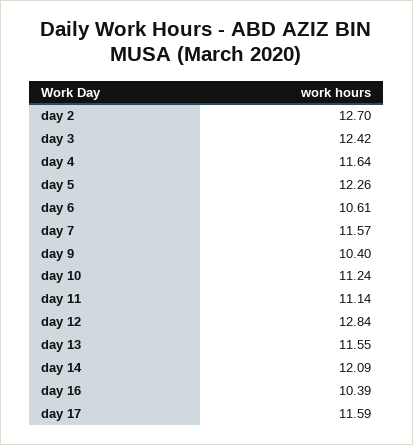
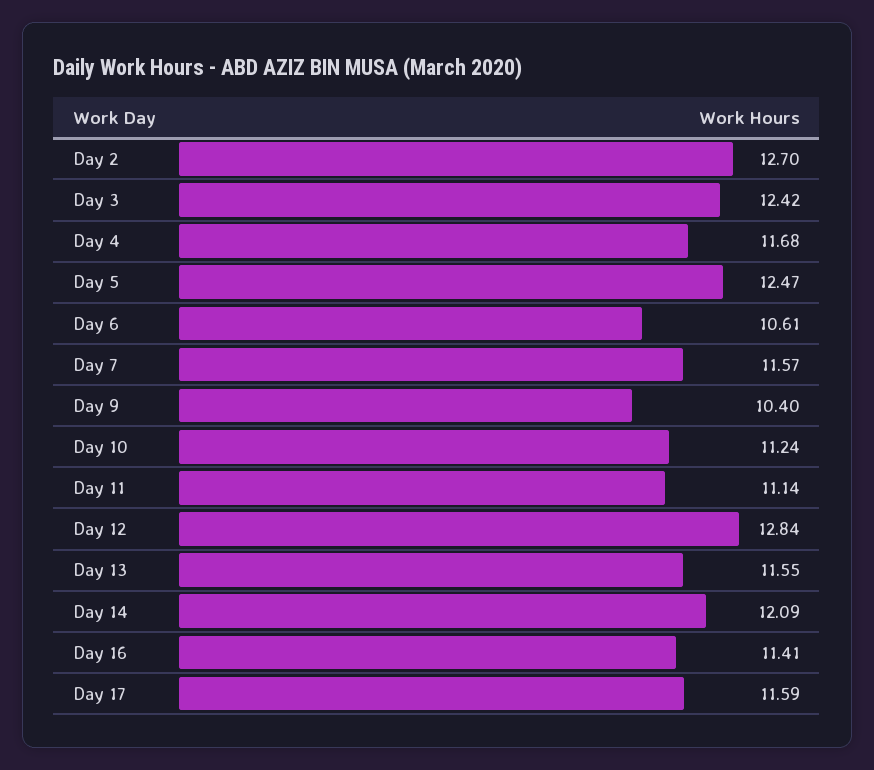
day 4: 11.64 -> 11.68
day 5: 12.26 -> 12.47
day 16: 10.39 -> 11.41

